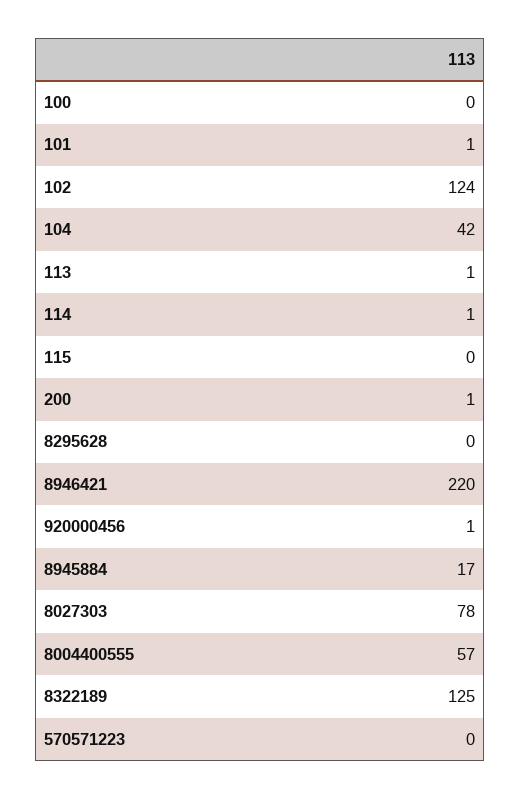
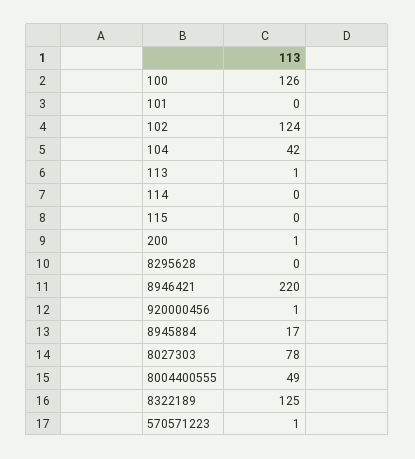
100: 0 -> 126
101: 1 -> 0
114: 1 -> 0
8004400555: 57 -> 49
570571223: 0 -> 1

